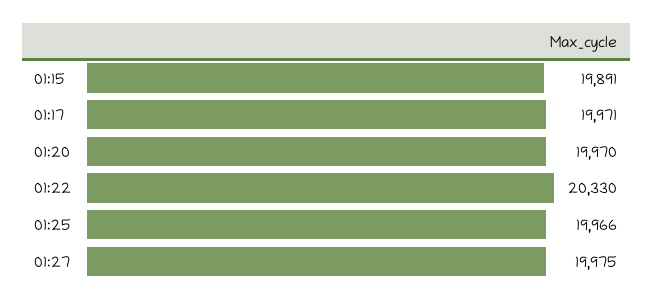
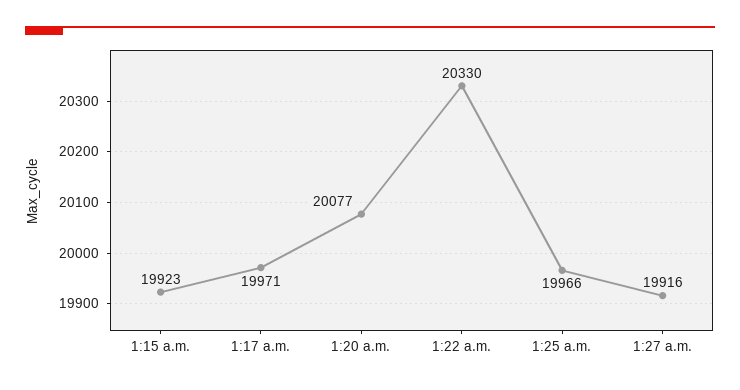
01:15: 19891 -> 19923
01:20: 19970 -> 20077
01:27: 19975 -> 19916

